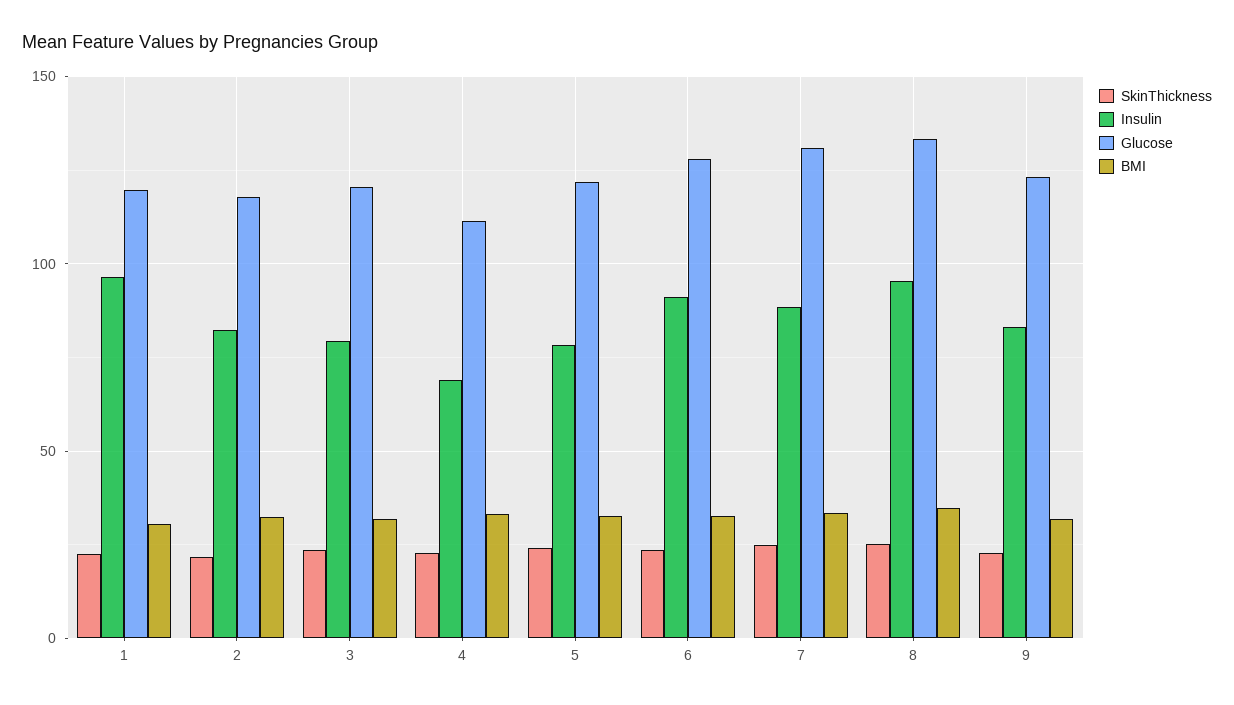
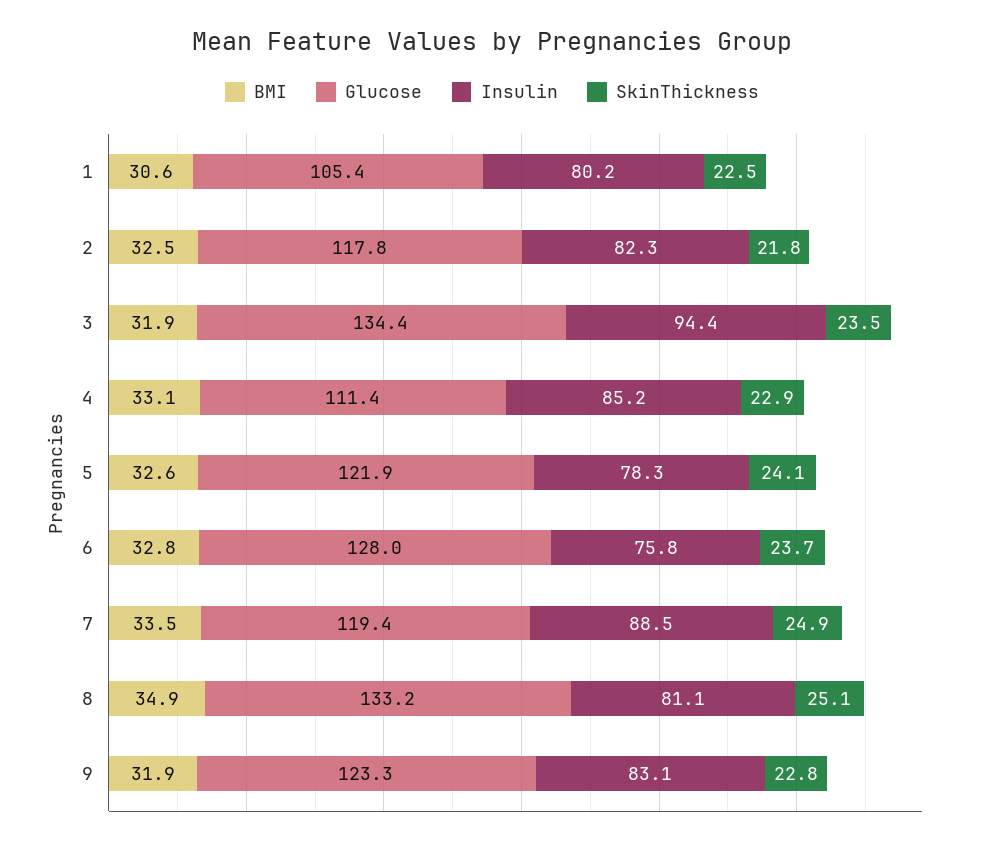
Insulin, 1: 95 -> 80.2
Glucose, 1: 120 -> 105.4
Insulin, 3: 80 -> 94.4
Glucose, 3: 120 -> 134.4
Insulin, 4: 70 -> 85.2
Insulin, 6: 90 -> 75.8
Glucose, 7: 130 -> 119.4
Insulin, 8: 95 -> 81.1

